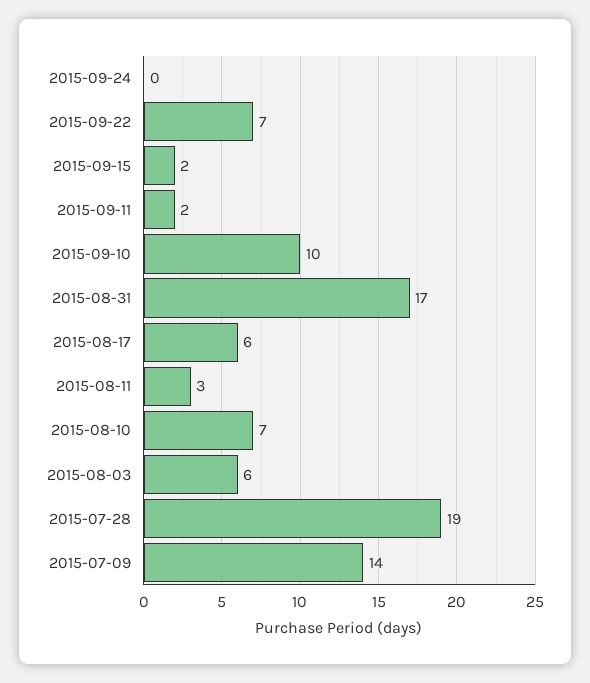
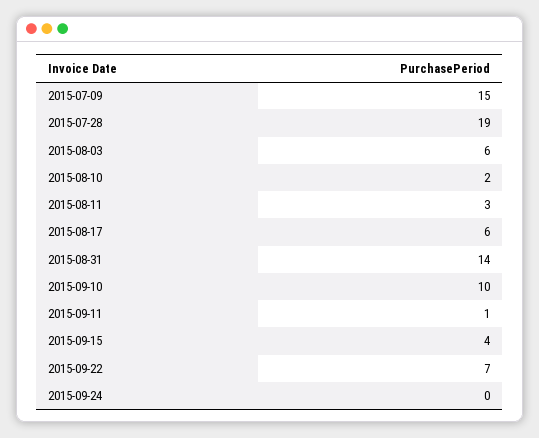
2015-09-15: 2 -> 4
2015-09-11: 2 -> 1
2015-08-31: 17 -> 14
2015-08-10: 7 -> 2
2015-07-09: 14 -> 15

